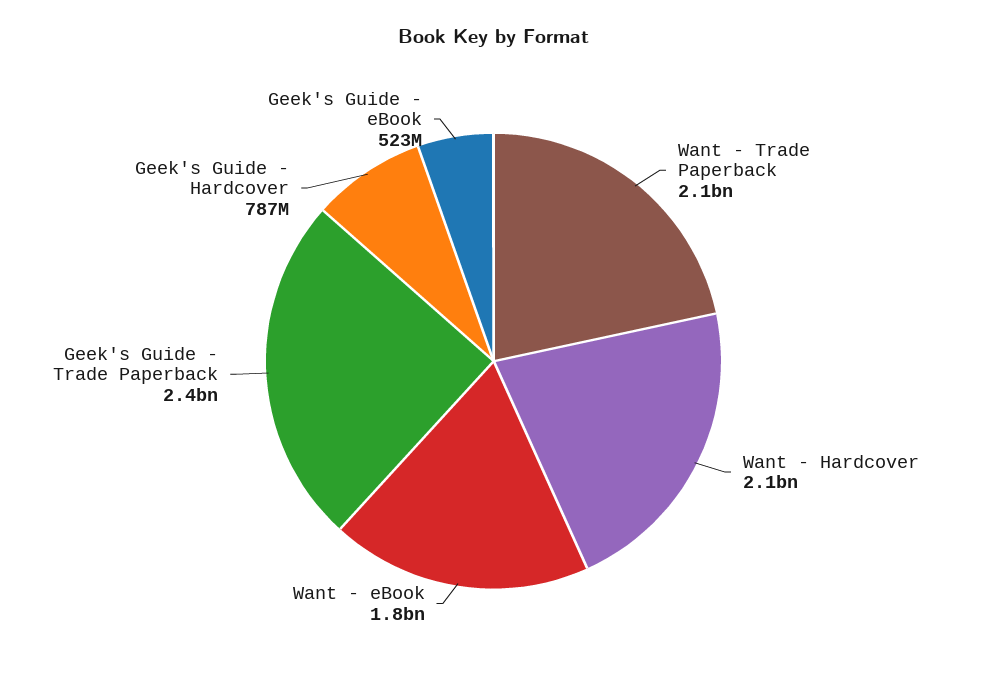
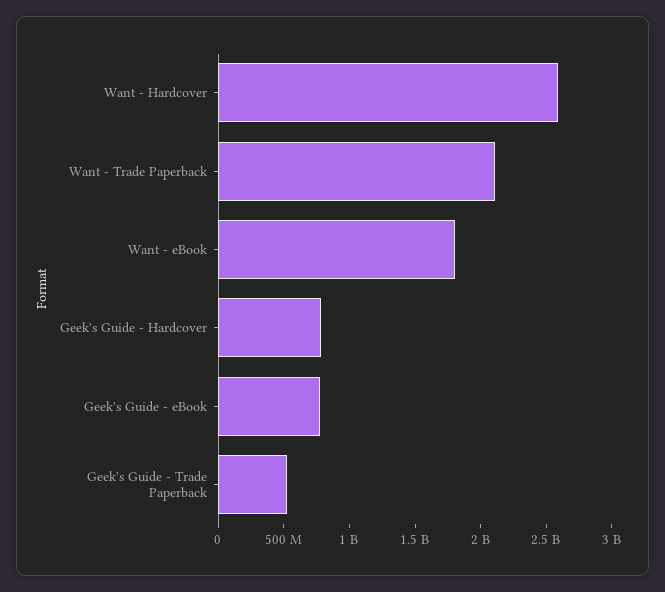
Want - Hardcover: 2100000000 -> 2600000000
Geek's Guide - Trade Paperback: 2400000000 -> 500000000
Geek's Guide - eBook: 523000000 -> 800000000

